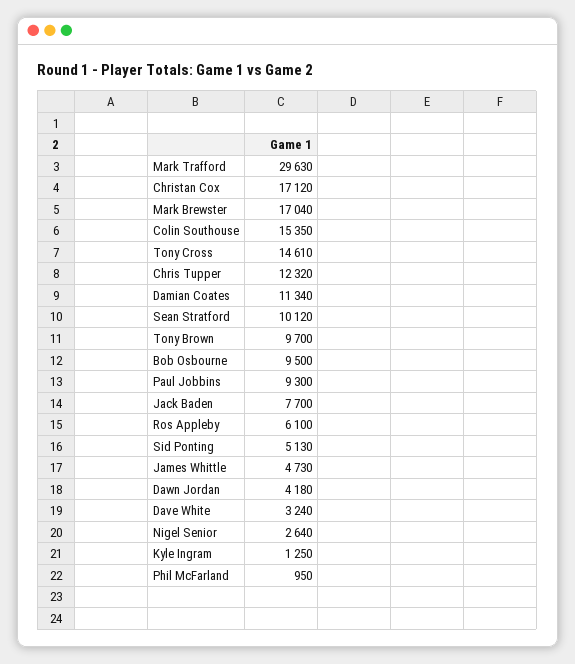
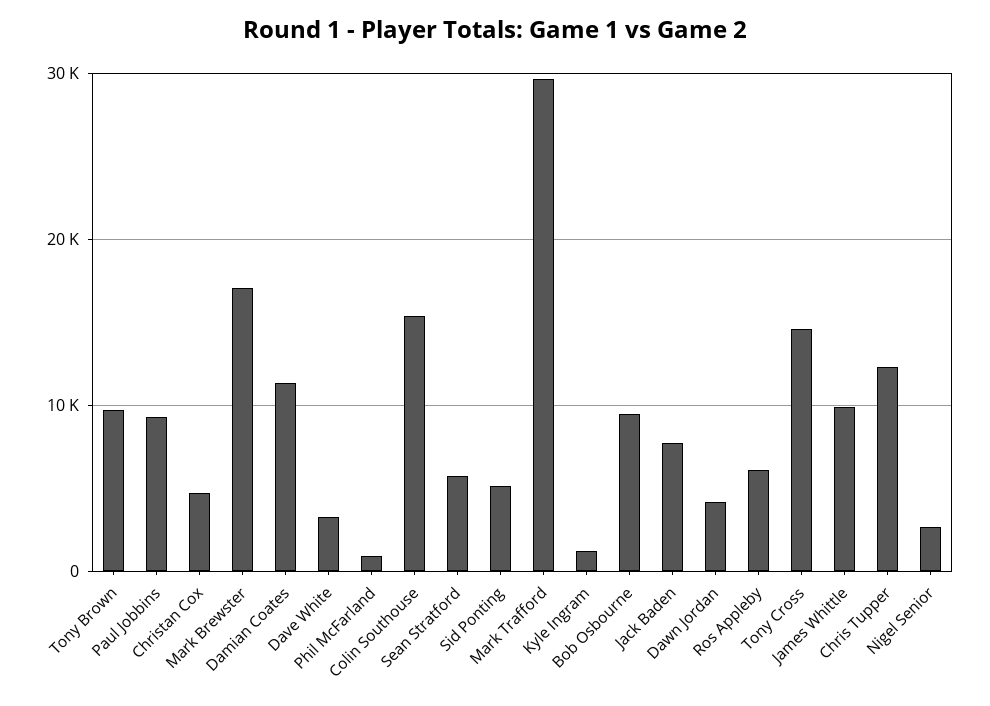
Christan Cox: 17120 -> 5000
Sean Stratford: 10120 -> 6000
James Whittle: 4730 -> 10000

